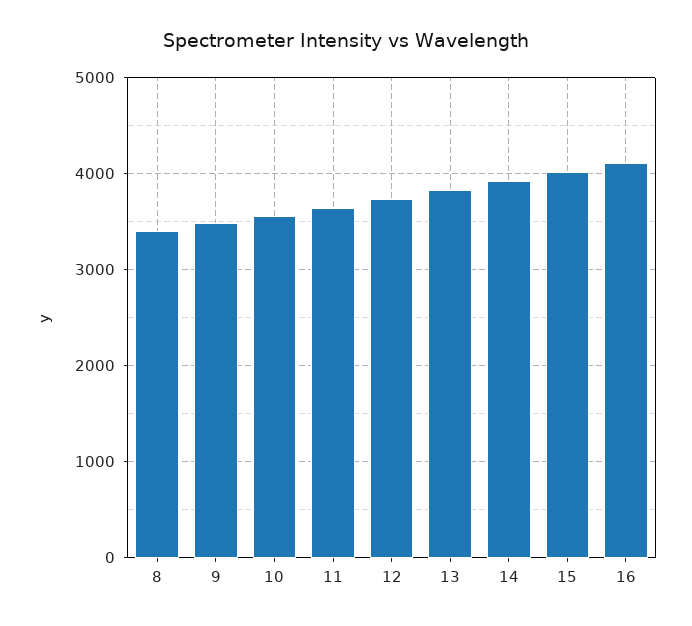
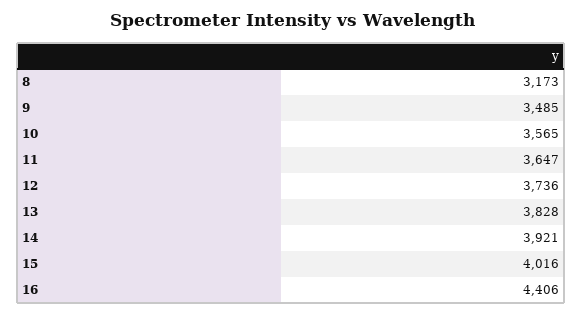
8: 3400 -> 3173
16: 4100 -> 4406

